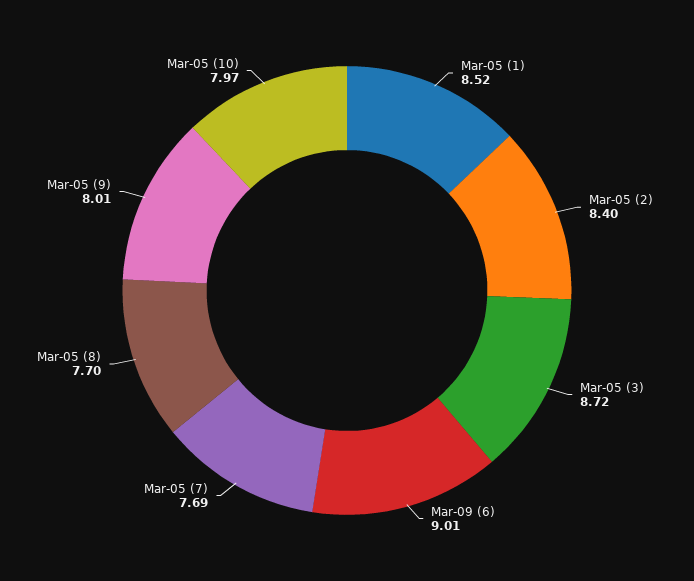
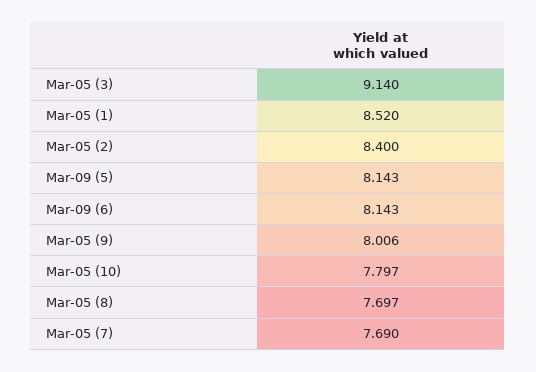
Mar-05 (3): 8.72 -> 9.14
Mar-09 (6): 9.01 -> 8.143
Mar-05 (10): 7.97 -> 7.797
Mar-09 (5): none -> 8.143

